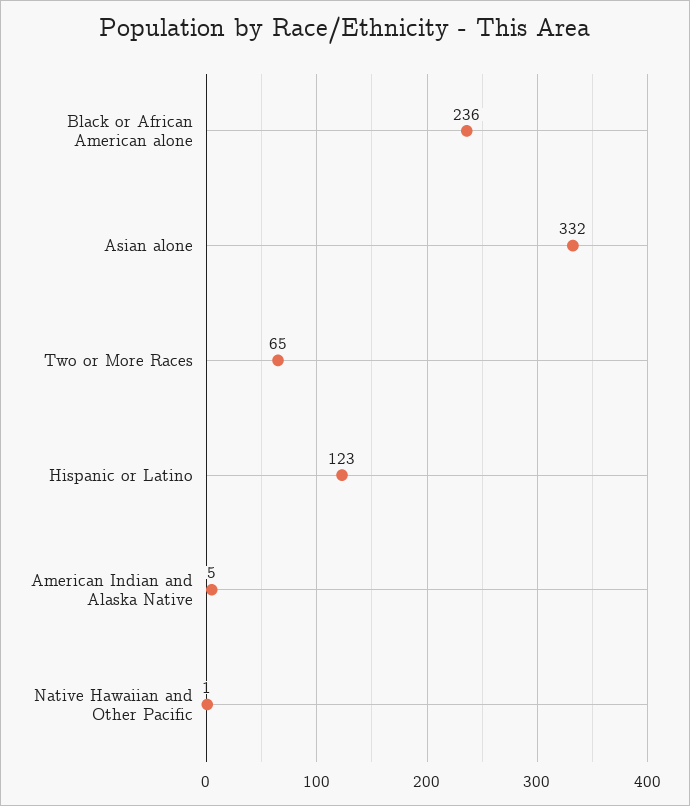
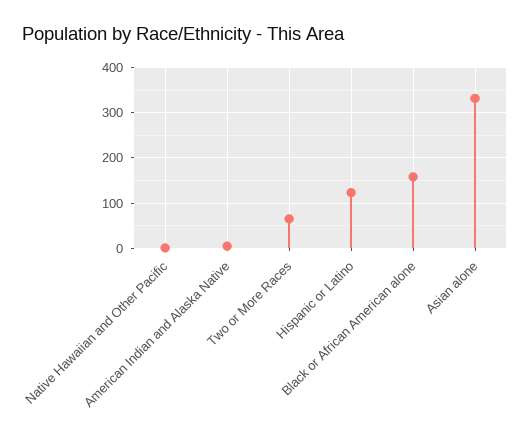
Black or African American alone: 236 -> 160

